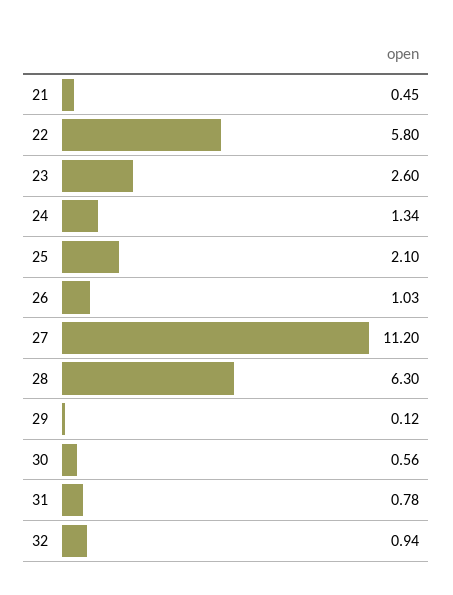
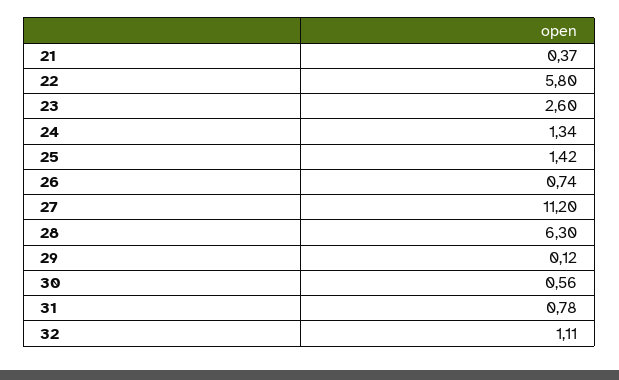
21: 0.45 -> 0.37
25: 2.1 -> 1.42
26: 1.03 -> 0.74
32: 0.94 -> 1.11

